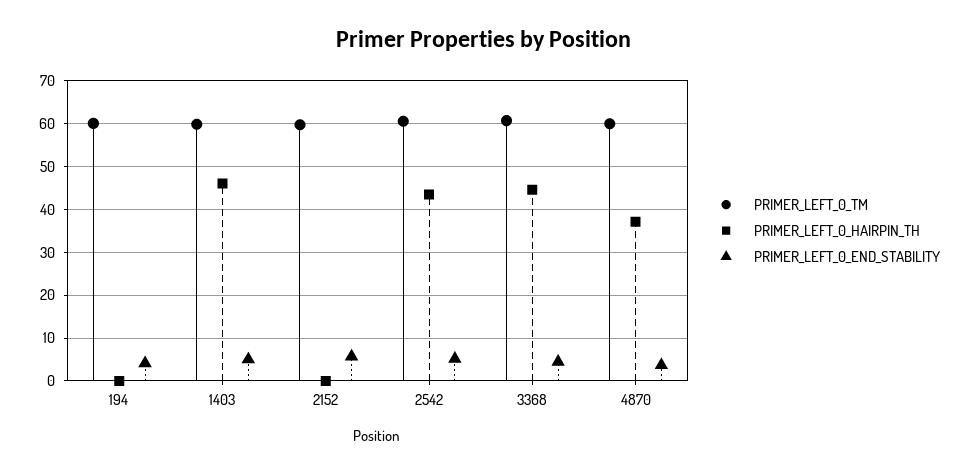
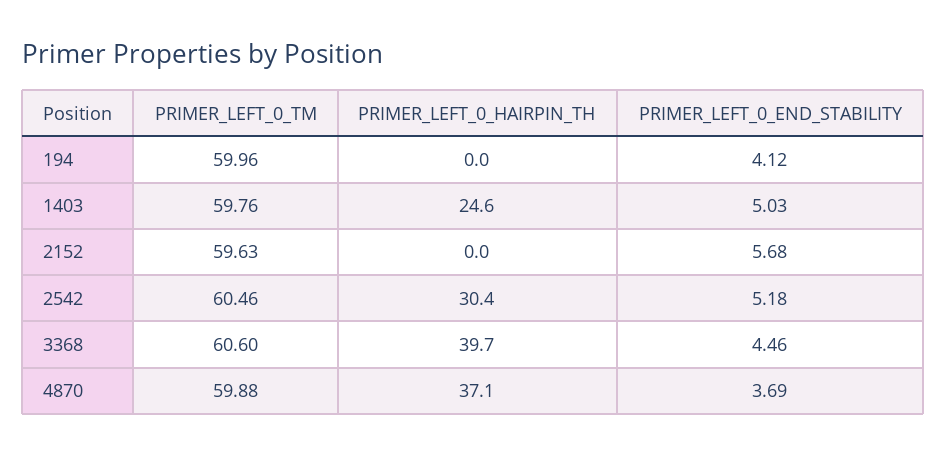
PRIMER_LEFT_0_HAIRPIN_TH, 1403: 46 -> 24.6
PRIMER_LEFT_0_HAIRPIN_TH, 2542: 44 -> 30.4
PRIMER_LEFT_0_HAIRPIN_TH, 3368: 44 -> 39.7

